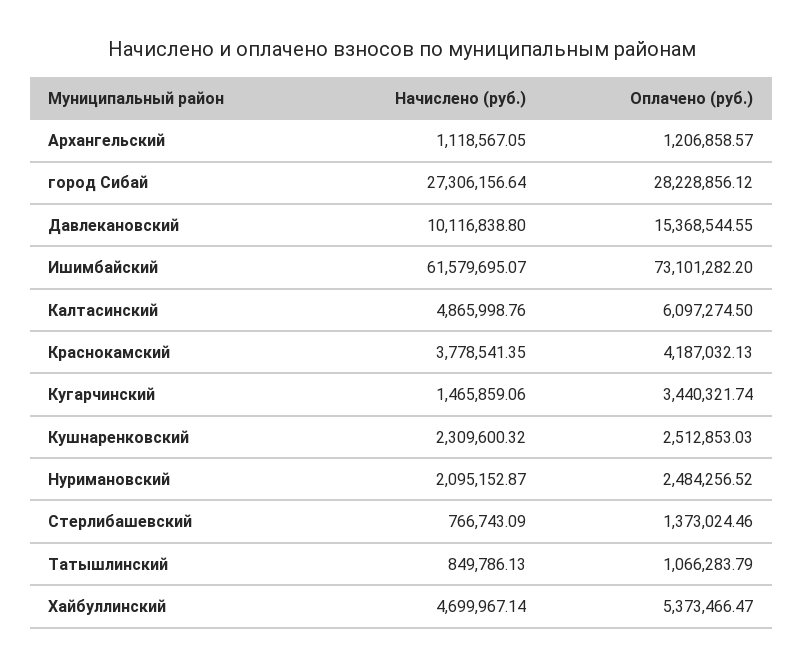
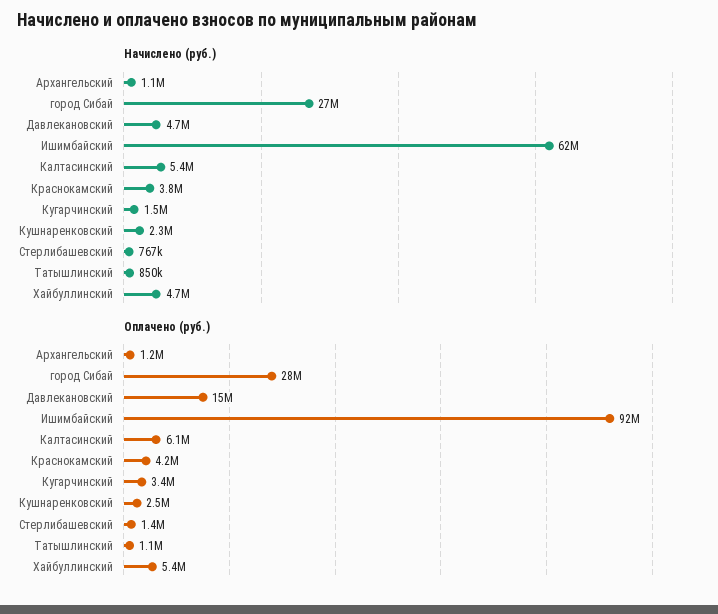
Начислено (руб.), Давлекановский: 10116838.8 -> 4700000
Оплачено (руб.), Ишимбайский: 73101282.2 -> 92000000
Начислено (руб.), Калтасинский: 4865998.76 -> 5400000
Начислено (руб.), Нуримановский: 2095152.87 -> none
Оплачено (руб.), Нуримановский: 2484256.52 -> none

